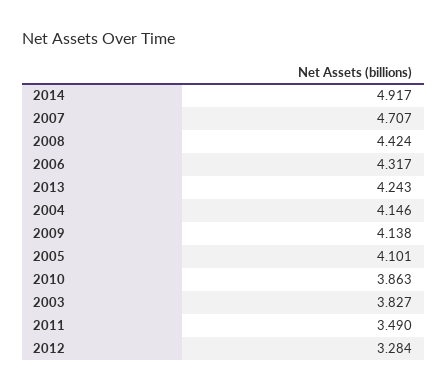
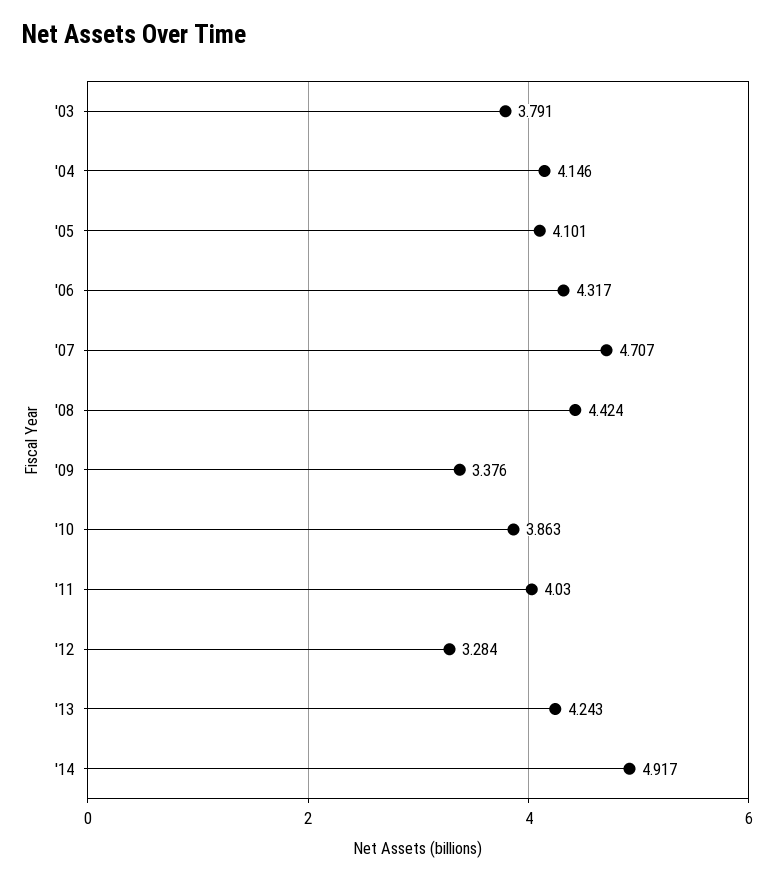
2009: 4.138 -> 3.376
2003: 3.827 -> 3.791
2011: 3.49 -> 4.03

